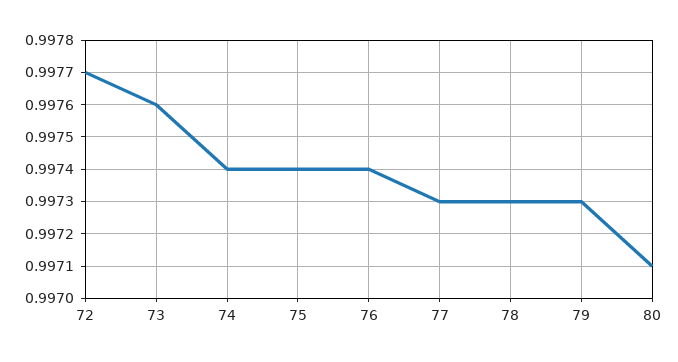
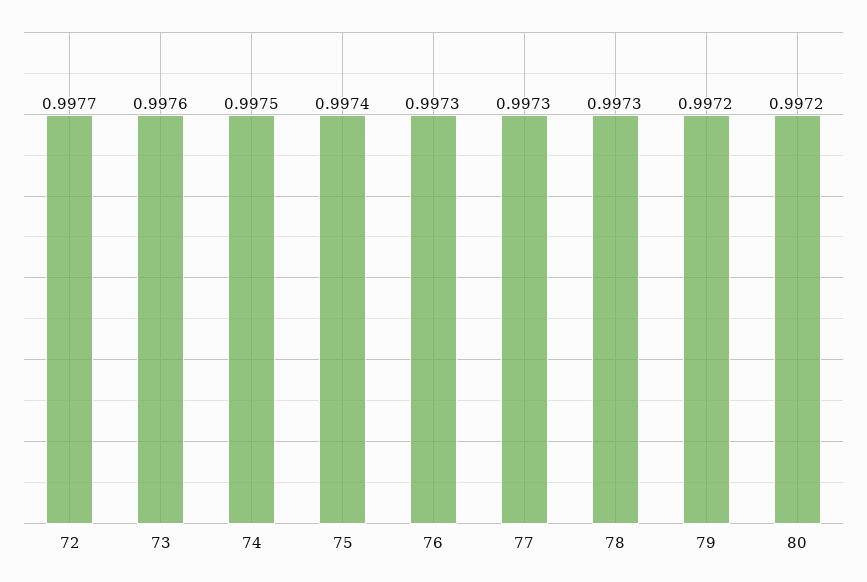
74: 0.9974 -> 0.9975
76: 0.9974 -> 0.9973
79: 0.9973 -> 0.9972
80: 0.9971 -> 0.9972

